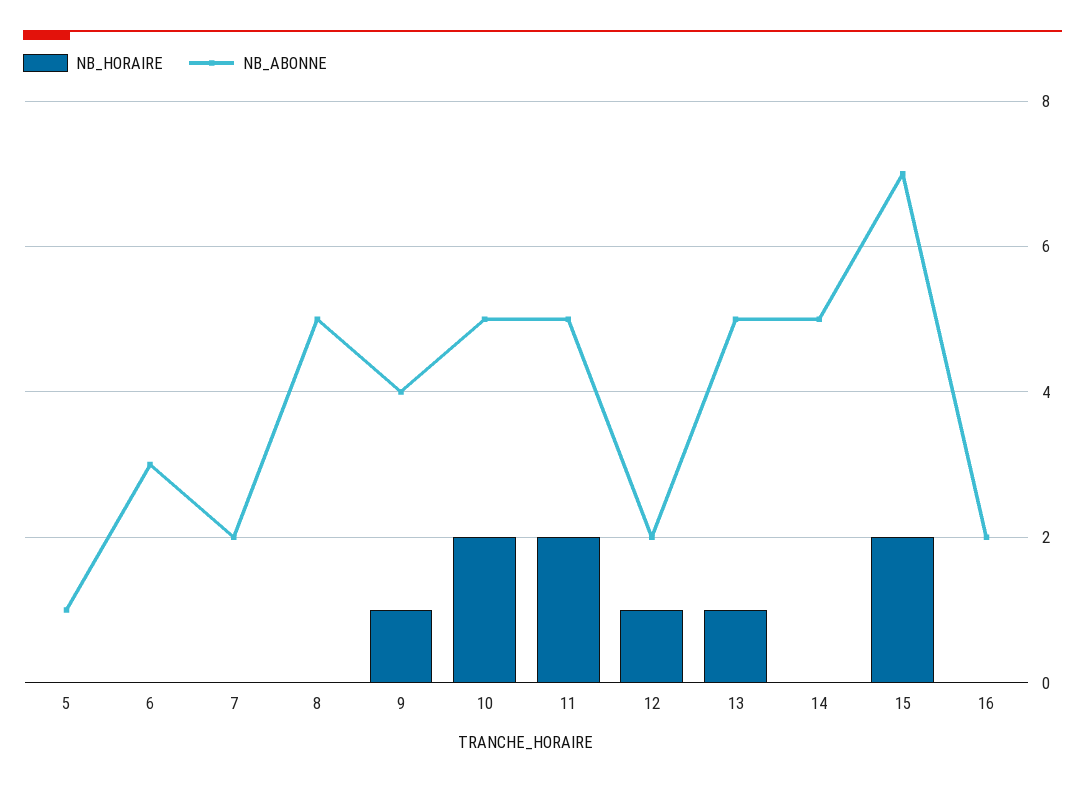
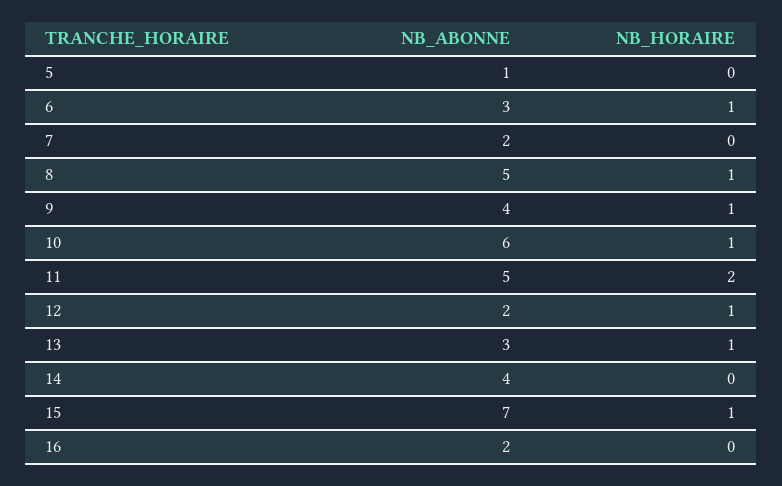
NB_HORAIRE, 6: 0 -> 1
NB_HORAIRE, 8: 0 -> 1
NB_HORAIRE, 10: 2 -> 1
NB_ABONNE, 10: 5 -> 6
NB_ABONNE, 13: 5 -> 3
NB_ABONNE, 14: 5 -> 4
NB_HORAIRE, 15: 2 -> 1

